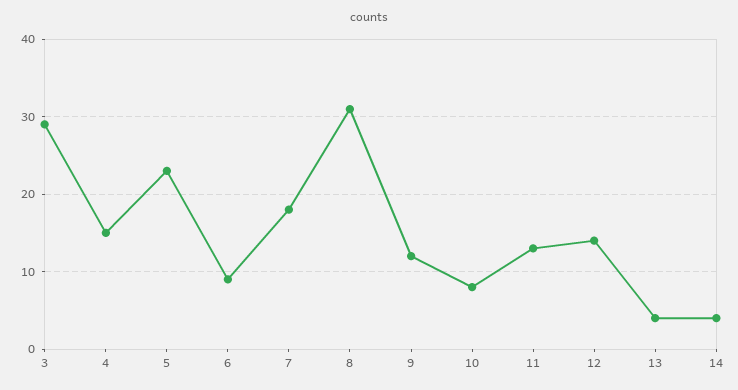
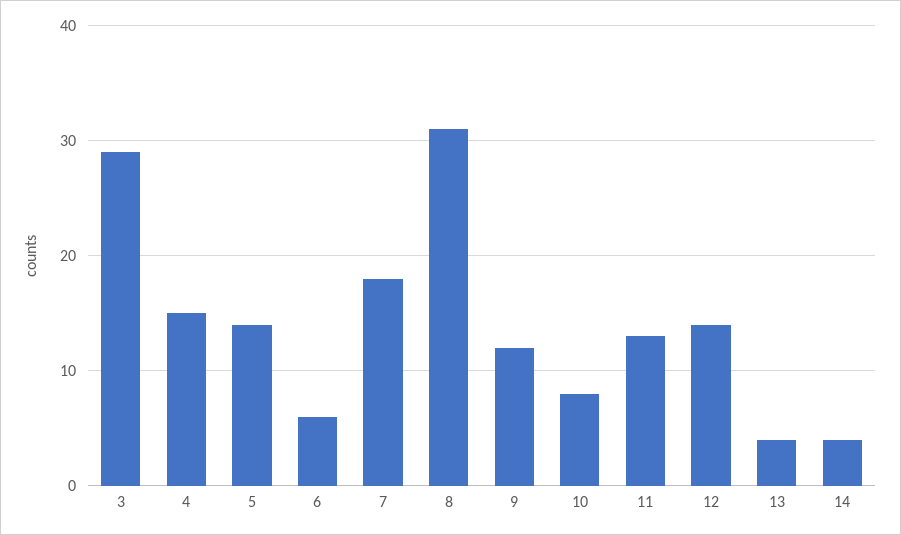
5: 23 -> 14
6: 9 -> 6

